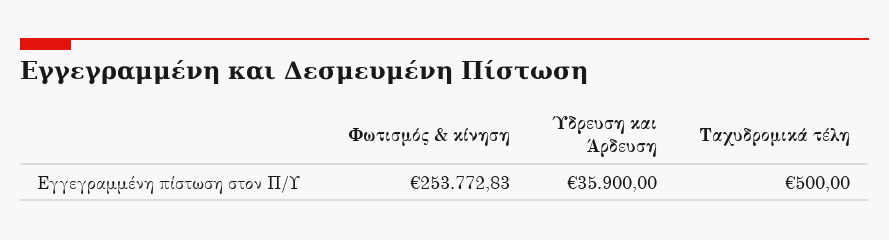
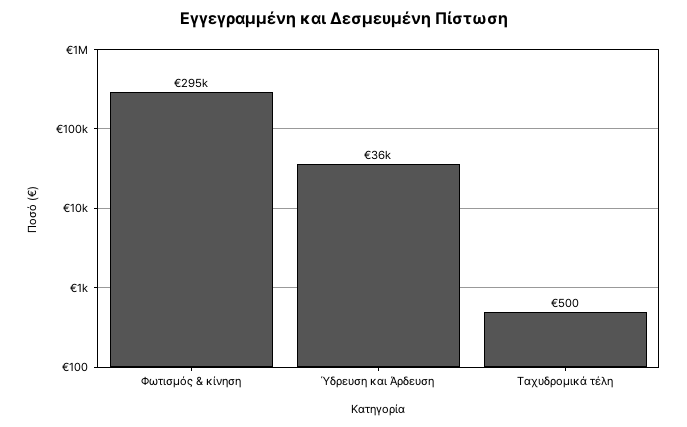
Φωτισμός & κίνηση: 253772.83 -> 295000

